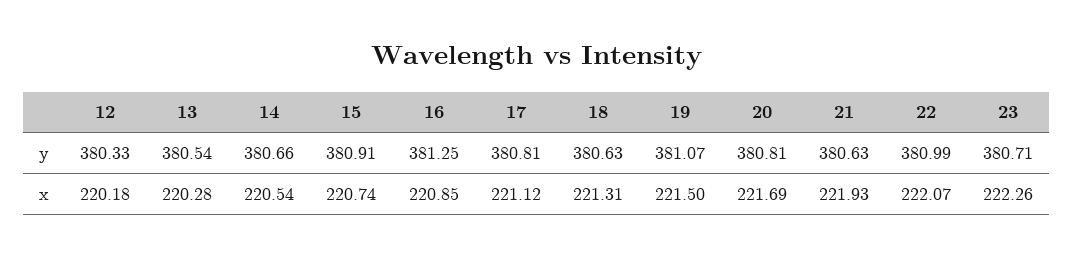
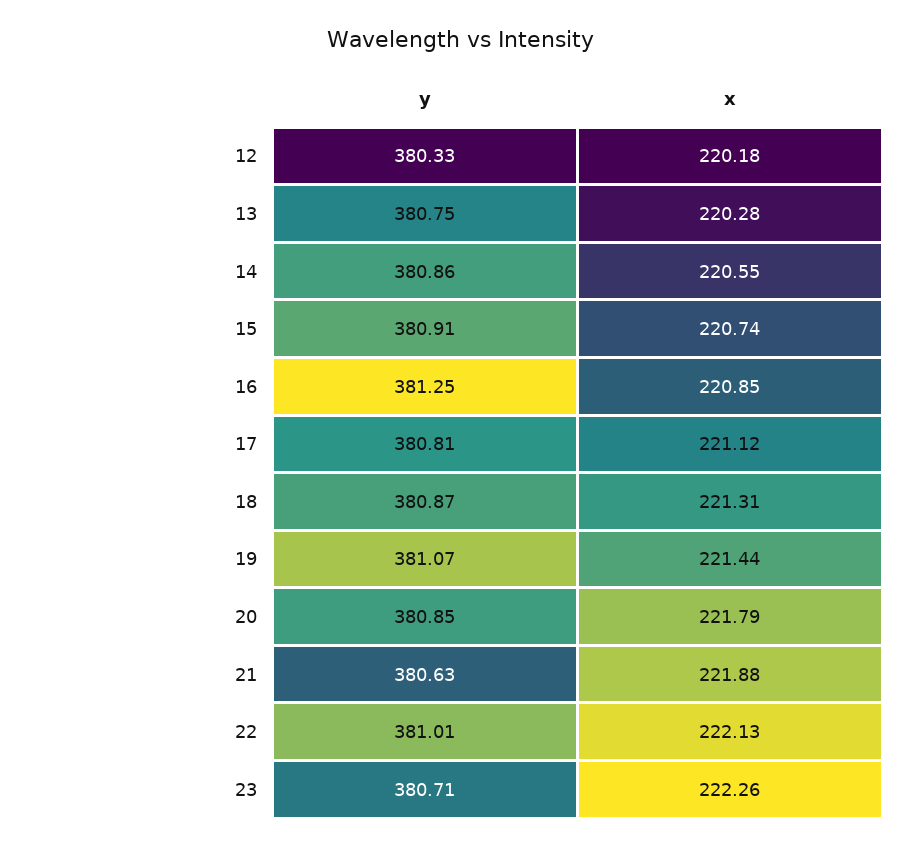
13, y: 380.54 -> 380.75
14, y: 380.66 -> 380.86
18, y: 380.63 -> 380.87
20, y: 380.81 -> 380.85
22, y: 380.99 -> 381.01
14, x: 220.54 -> 220.55
19, x: 221.5 -> 221.44
20, x: 221.69 -> 221.79
21, x: 221.93 -> 221.88
22, x: 222.07 -> 222.13

